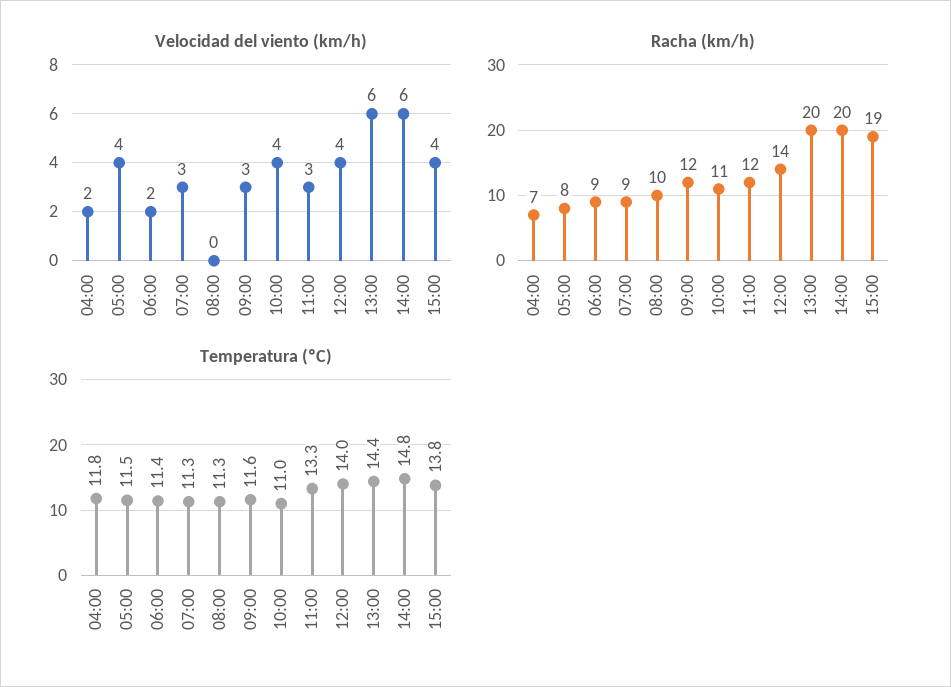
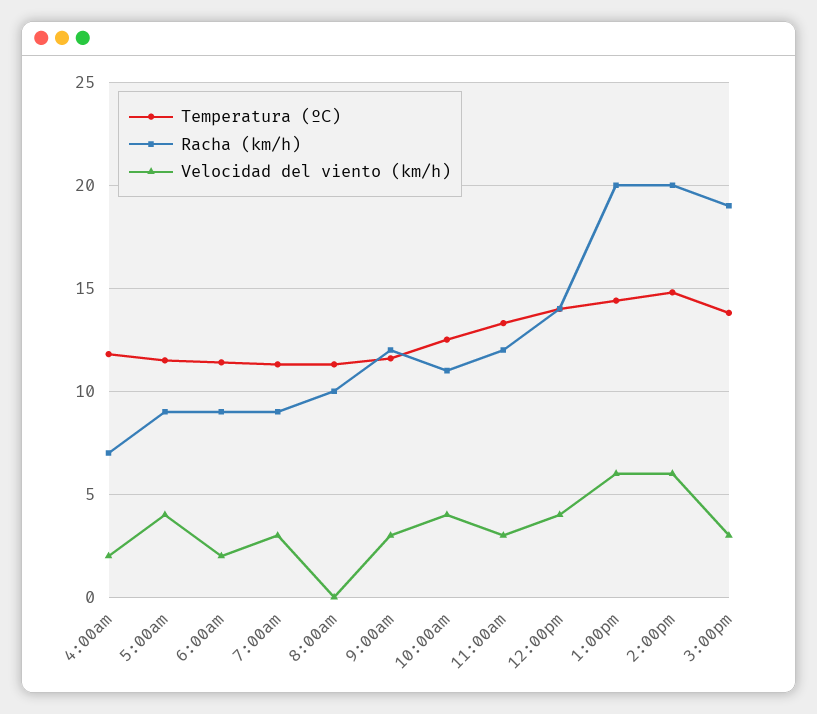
Velocidad del viento (km/h), 15:00: 4 -> 3
Racha (km/h), 05:00: 8 -> 9
Temperatura (ºC), 10:00: 11 -> 12.5

